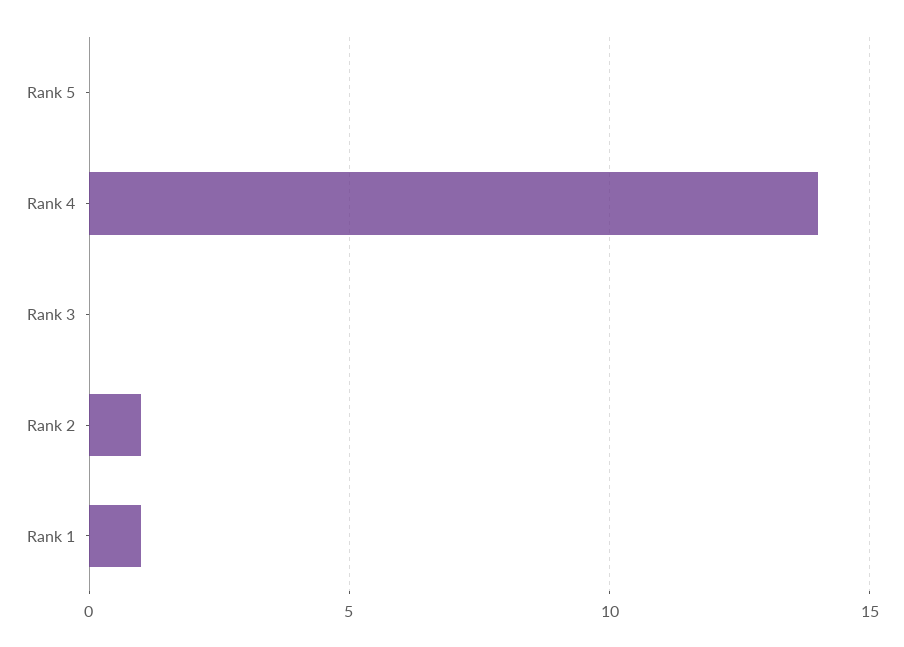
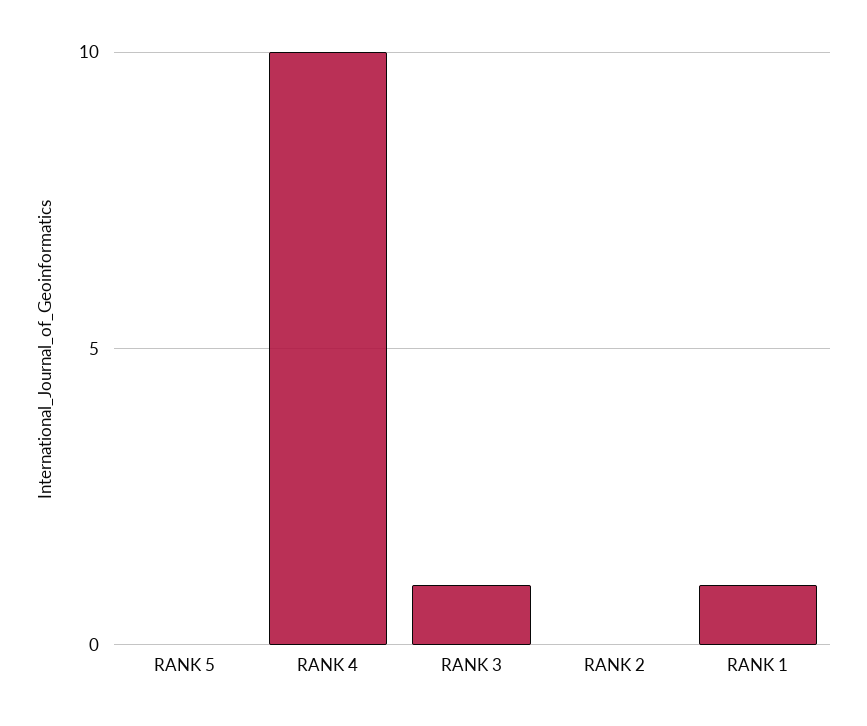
Rank 4: 14 -> 10
Rank 3: 0 -> 1
Rank 2: 1 -> 0

